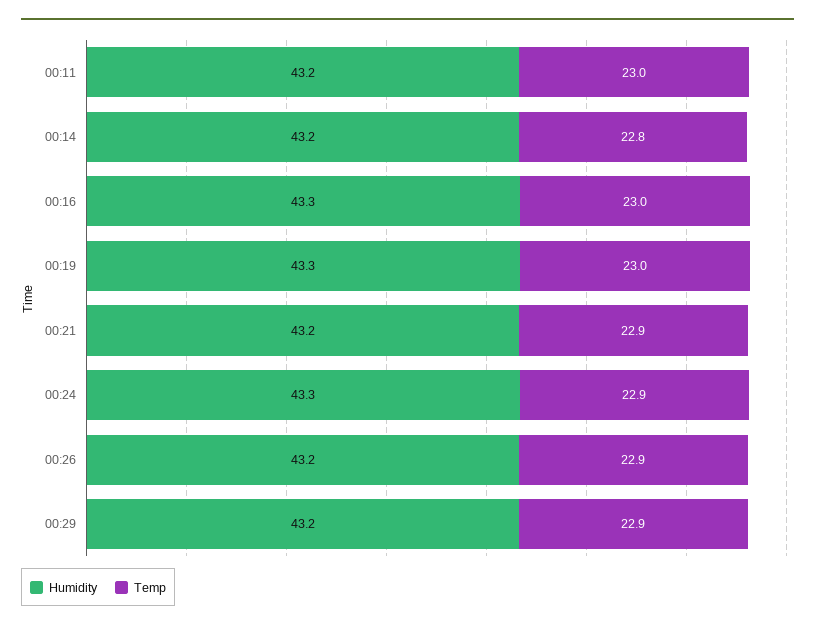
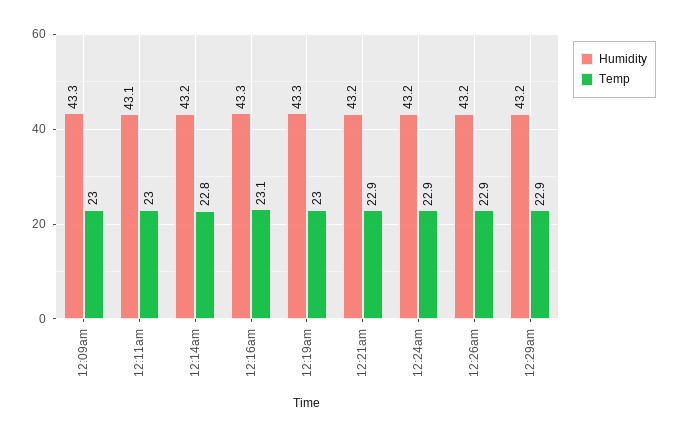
Humidity, 00:11: 43.2 -> 43.1
Temp, 00:16: 23 -> 23.1
Humidity, 00:24: 43.3 -> 43.2
Humidity, 12:09am: none -> 43.3
Temp, 12:09am: none -> 23

